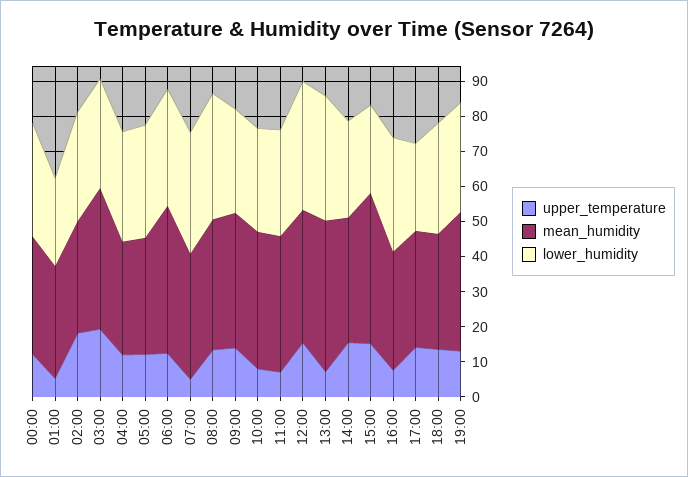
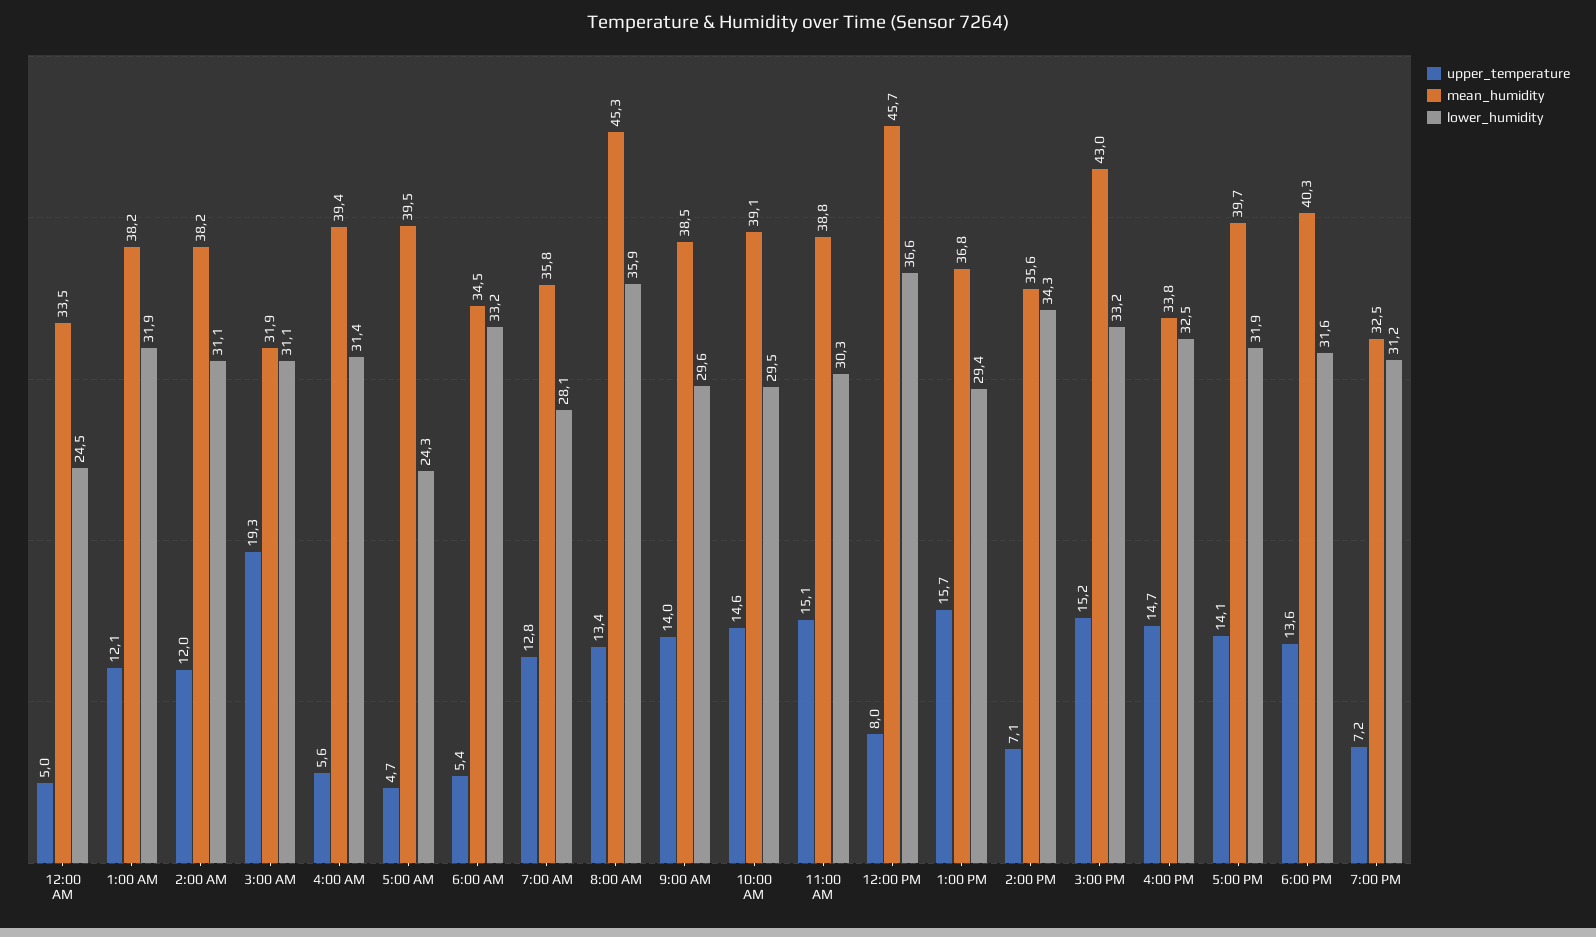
upper_temperature, 00:00: 12.5 -> 5
lower_humidity, 00:00: 32.5 -> 24.5
upper_temperature, 01:00: 5 -> 12.1
mean_humidity, 01:00: 32.5 -> 38.2
lower_humidity, 01:00: 25 -> 31.9
upper_temperature, 02:00: 17.5 -> 12
mean_humidity, 02:00: 32.5 -> 38.2
mean_humidity, 03:00: 40 -> 31.9
upper_temperature, 04:00: 12.5 -> 5.6
mean_humidity, 04:00: 32.5 -> 39.4
upper_temperature, 05:00: 12.5 -> 4.7
mean_humidity, 05:00: 32.5 -> 39.5
lower_humidity, 05:00: 32.5 -> 24.3
upper_temperature, 06:00: 12.5 -> 5.4
mean_humidity, 06:00: 42.5 -> 34.5
upper_temperature, 07:00: 5 -> 12.8
lower_humidity, 07:00: 35 -> 28.1
mean_humidity, 08:00: 37.5 -> 45.3
upper_temperature, 10:00: 7.5 -> 14.6
upper_temperature, 11:00: 7.5 -> 15.1
upper_temperature, 12:00: 15 -> 8
mean_humidity, 12:00: 37.5 -> 45.7
upper_temperature, 13:00: 7.5 -> 15.7
mean_humidity, 13:00: 42.5 -> 36.8
lower_humidity, 13:00: 35 -> 29.4
upper_temperature, 14:00: 15 -> 7.1
lower_humidity, 14:00: 27.5 -> 34.3
lower_humidity, 15:00: 25 -> 33.2
upper_temperature, 16:00: 7.5 -> 14.7
mean_humidity, 17:00: 32.5 -> 39.7
lower_humidity, 17:00: 25 -> 31.9
mean_humidity, 18:00: 32.5 -> 40.3
upper_temperature, 19:00: 12.5 -> 7.2
mean_humidity, 19:00: 40 -> 32.5

